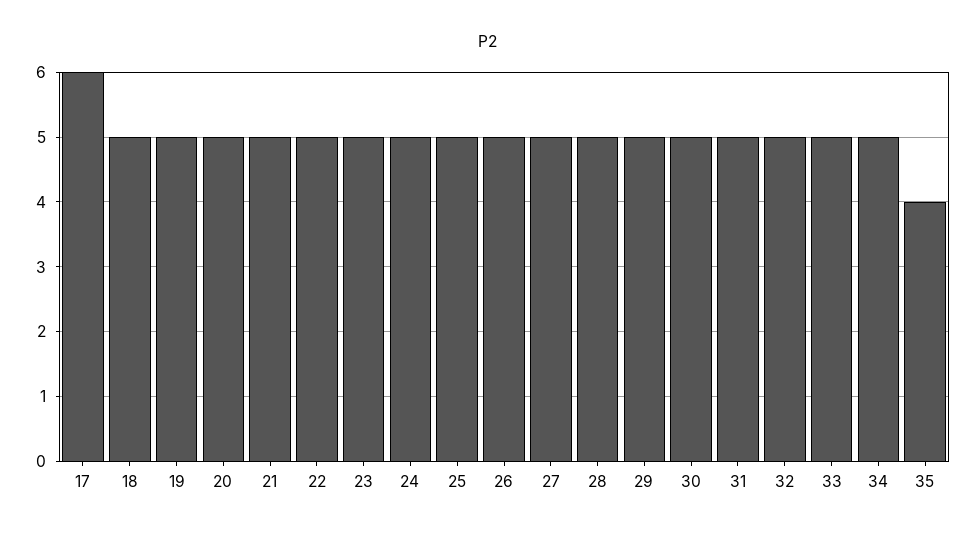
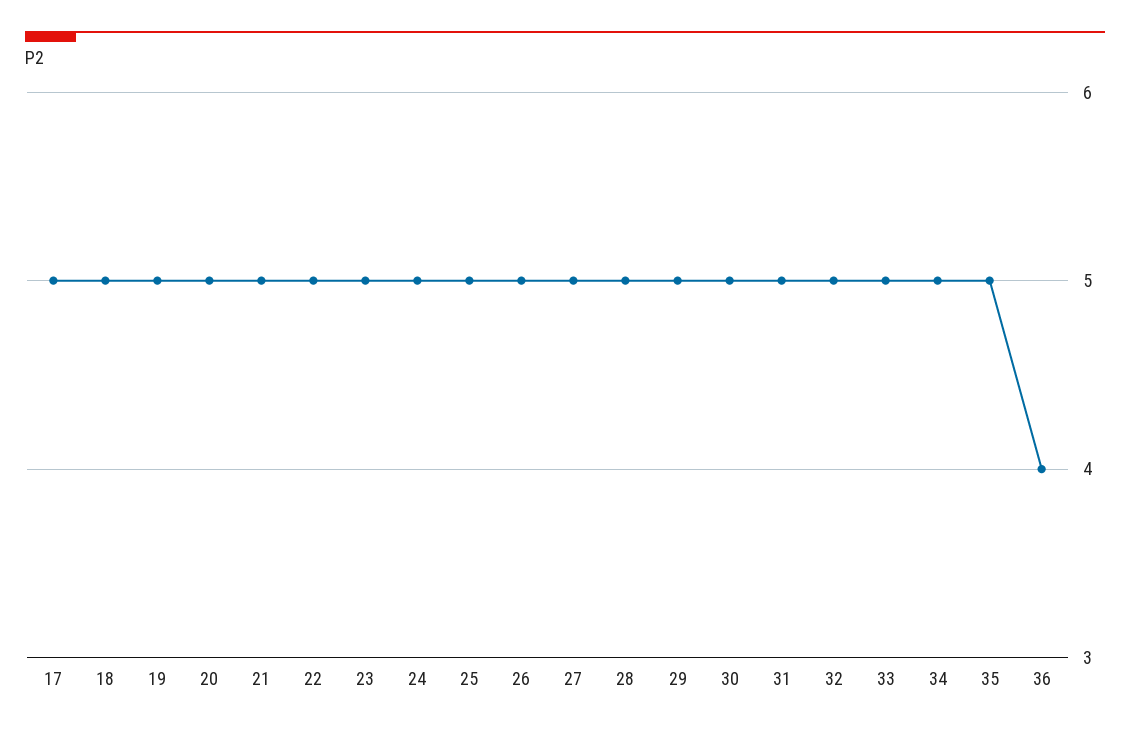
17: 6 -> 5
35: 4 -> 5
36: none -> 4

